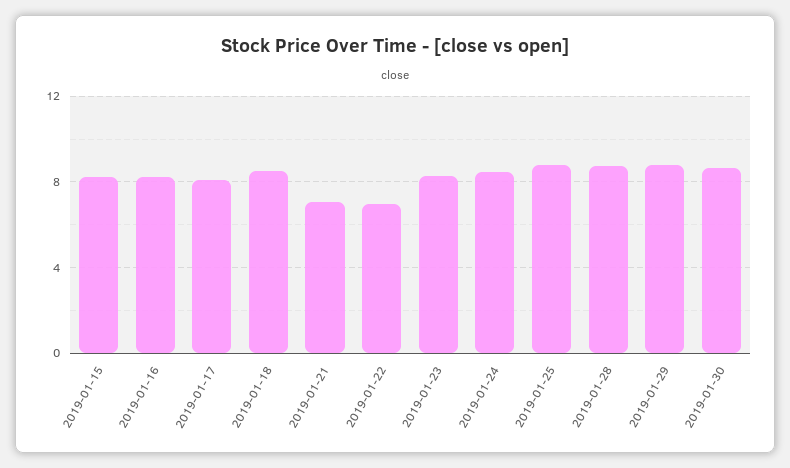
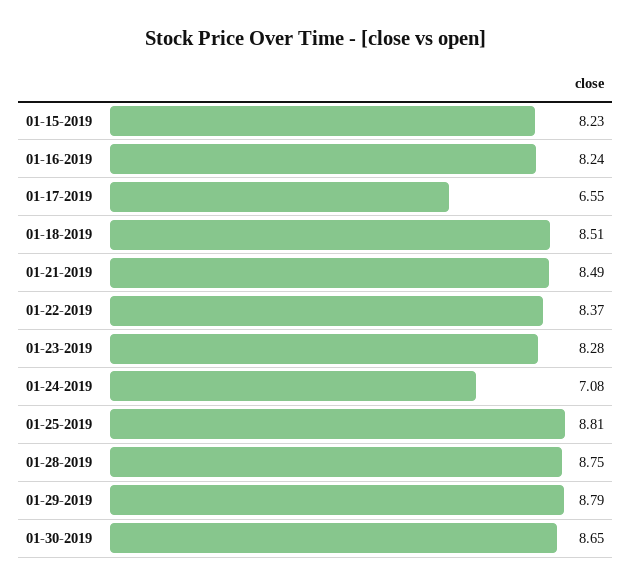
2019-01-17: 8 -> 6.55
2019-01-21: 7 -> 8.49
2019-01-22: 7 -> 8.37
2019-01-24: 8.5 -> 7.08

